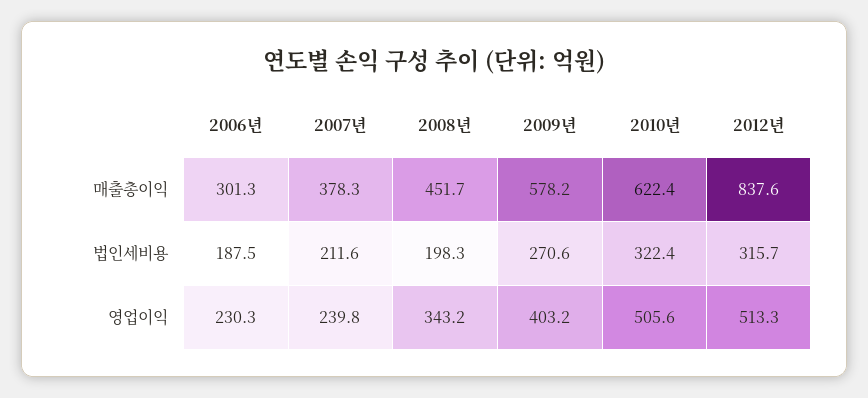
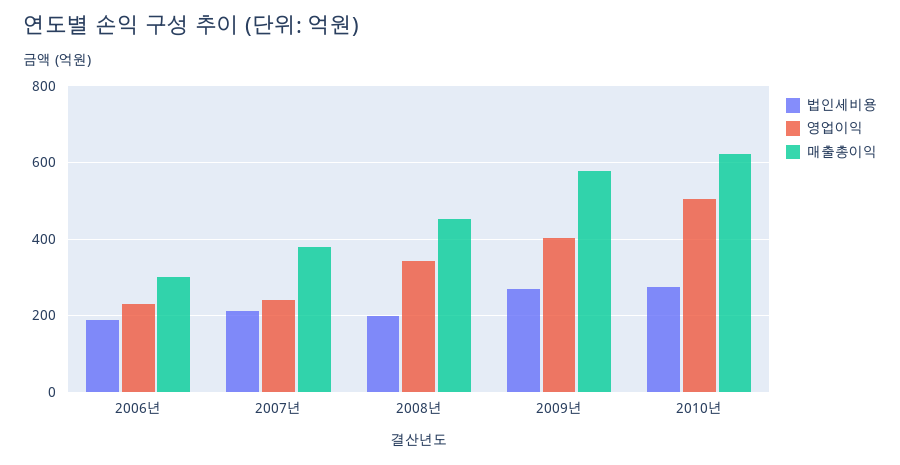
매출총이익, 2012년: 837.6 -> none
법인세비용, 2010년: 322.4 -> 280
법인세비용, 2012년: 315.7 -> none
영업이익, 2012년: 513.3 -> none

